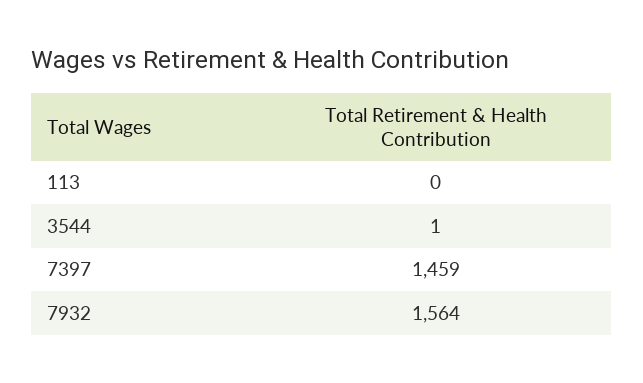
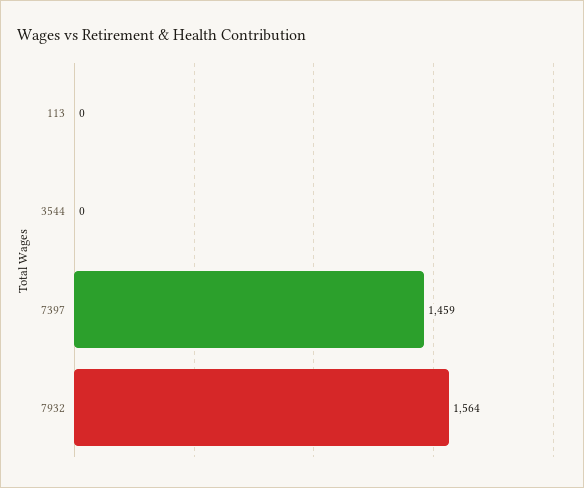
3544: 1 -> 0

